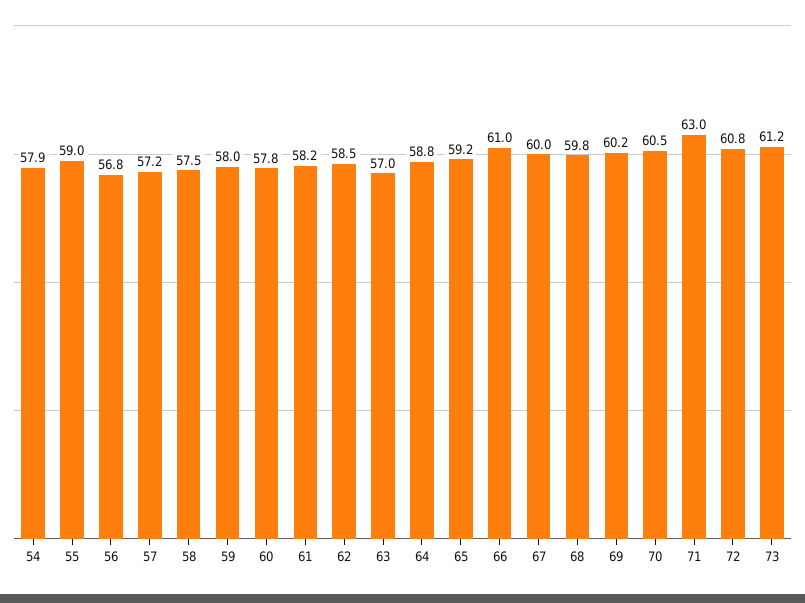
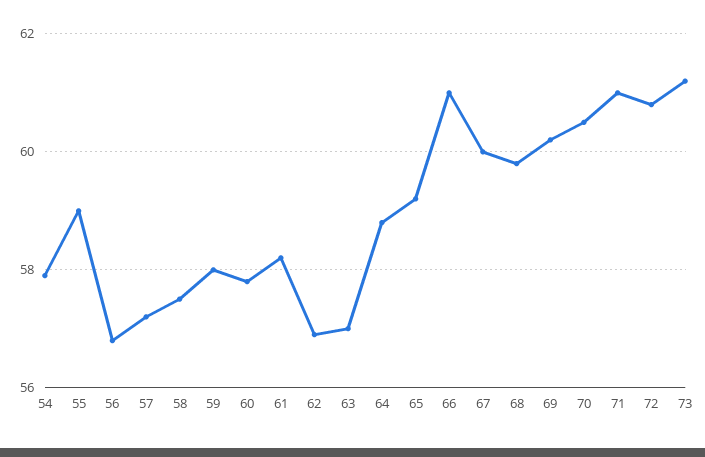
62: 58.5 -> 57
71: 63 -> 61

